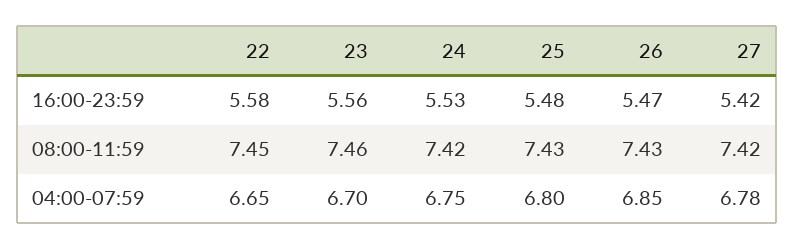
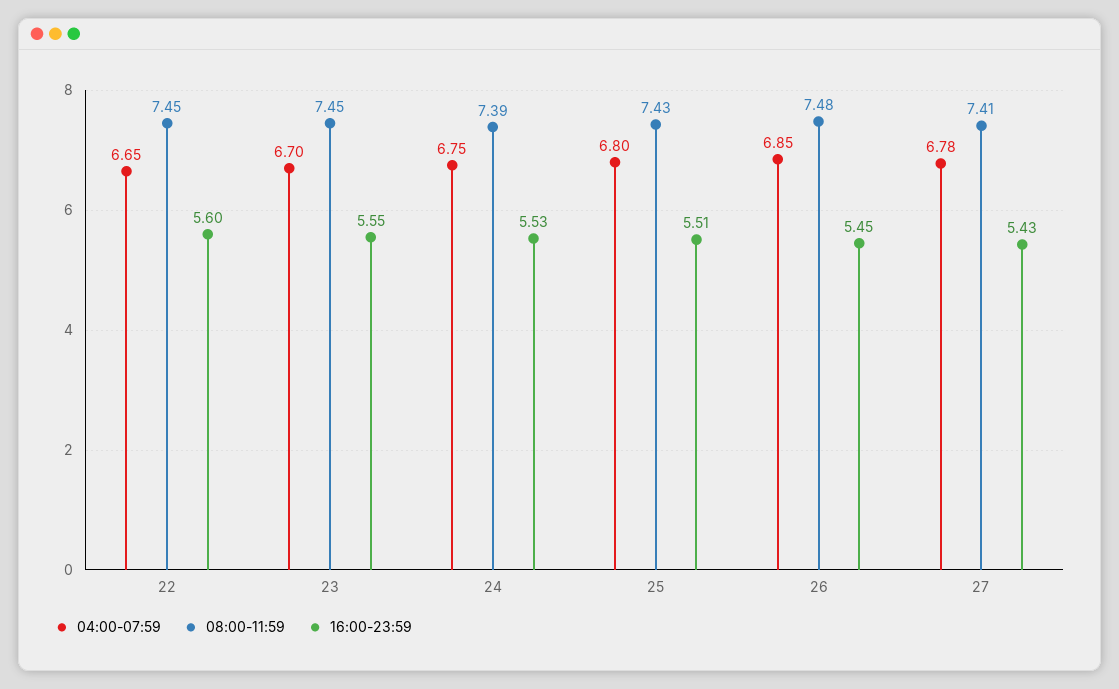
16:00-23:59, 22: 5.58 -> 5.6
16:00-23:59, 23: 5.56 -> 5.55
16:00-23:59, 25: 5.48 -> 5.51
16:00-23:59, 26: 5.47 -> 5.45
16:00-23:59, 27: 5.42 -> 5.43
08:00-11:59, 23: 7.46 -> 7.45
08:00-11:59, 24: 7.42 -> 7.39
08:00-11:59, 26: 7.43 -> 7.48
08:00-11:59, 27: 7.42 -> 7.41

